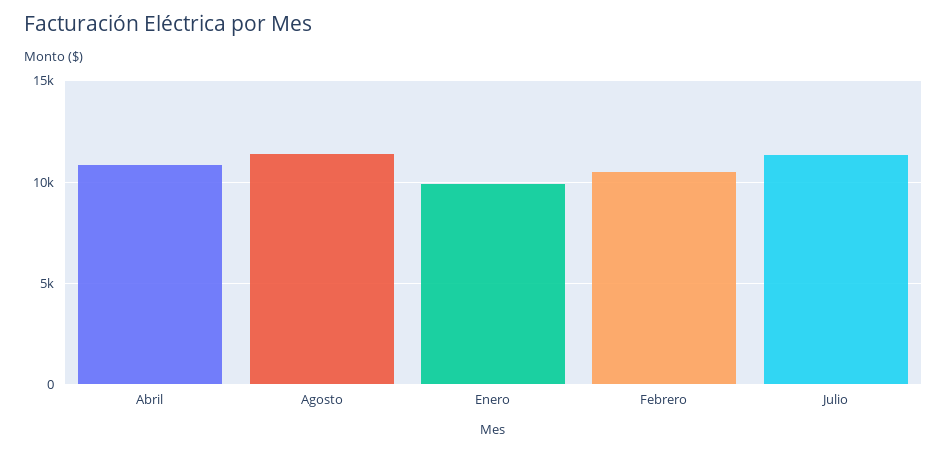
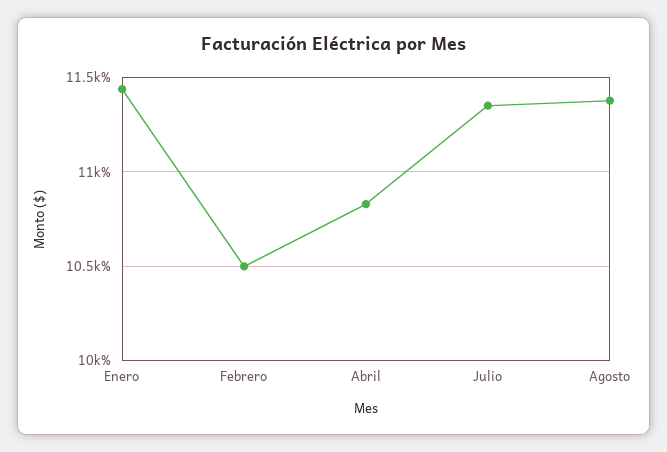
Enero: 10000 -> 11450

